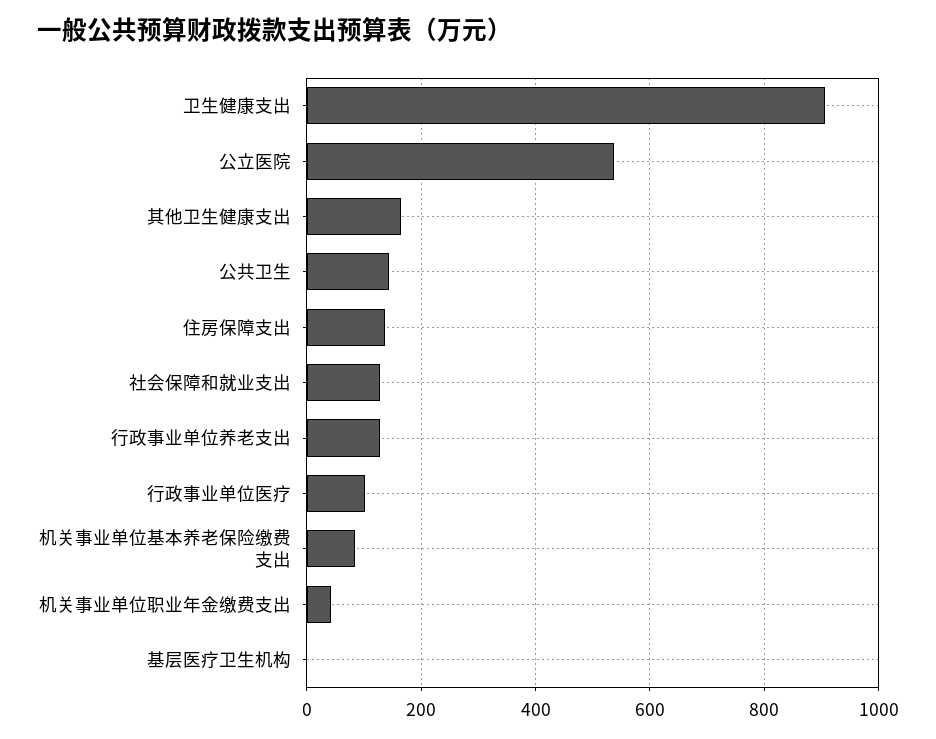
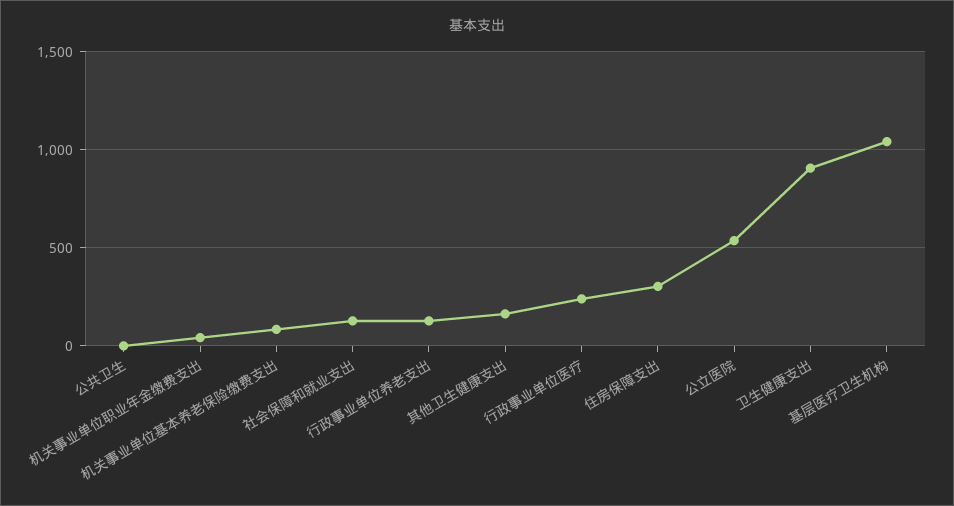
公共卫生: 140 -> 0
住房保障支出: 140 -> 300
行政事业单位医疗: 100 -> 250
基层医疗卫生机构: 0 -> 1050

